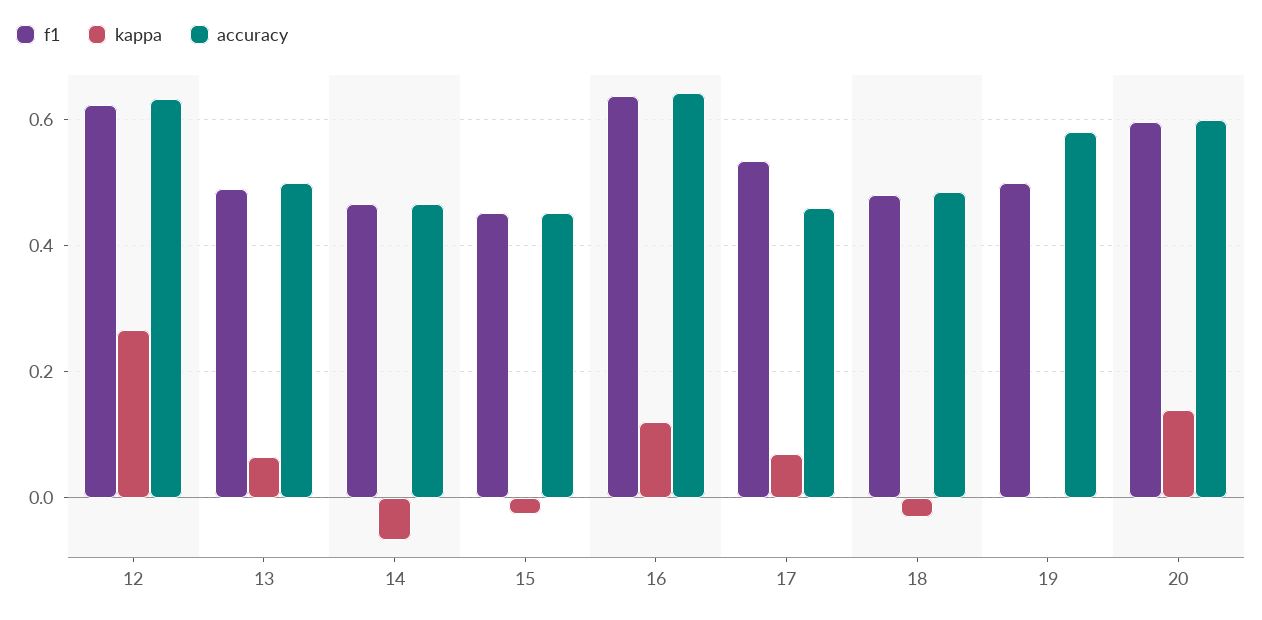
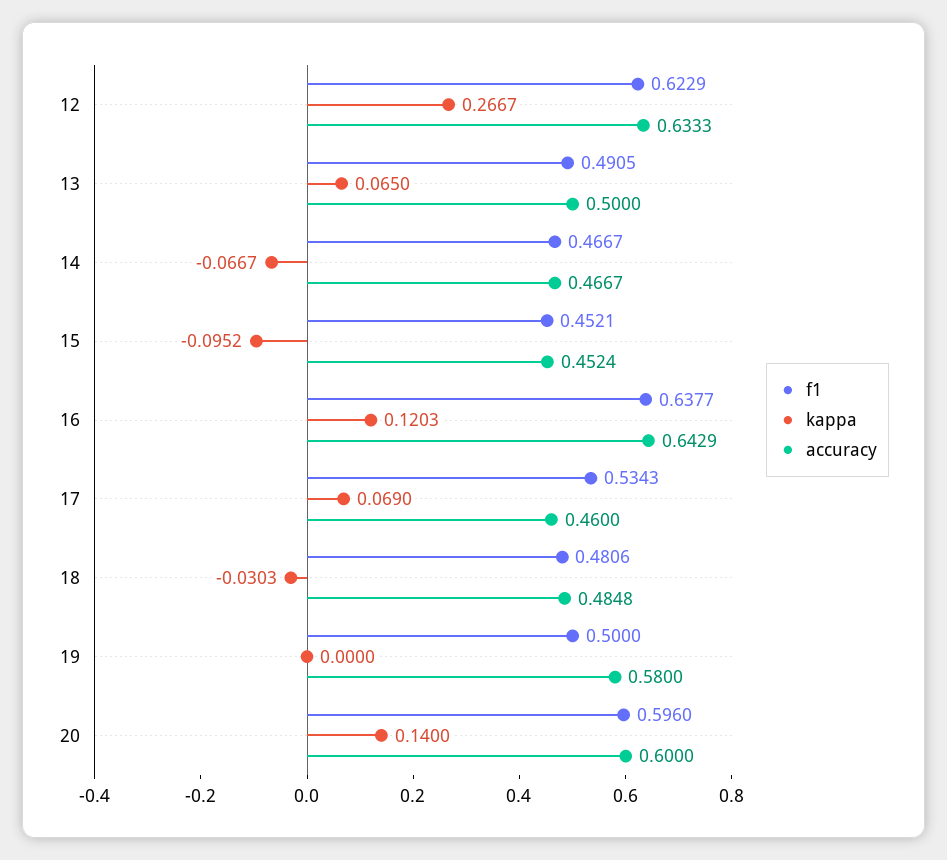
kappa, 15: -0.02 -> -0.0952

